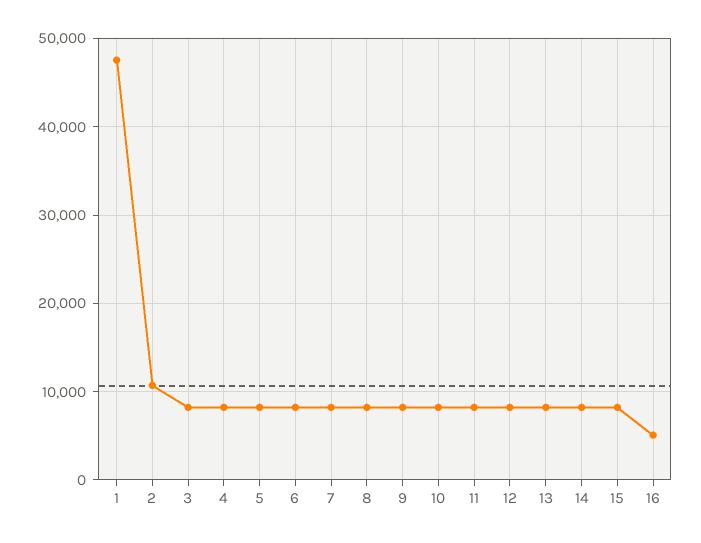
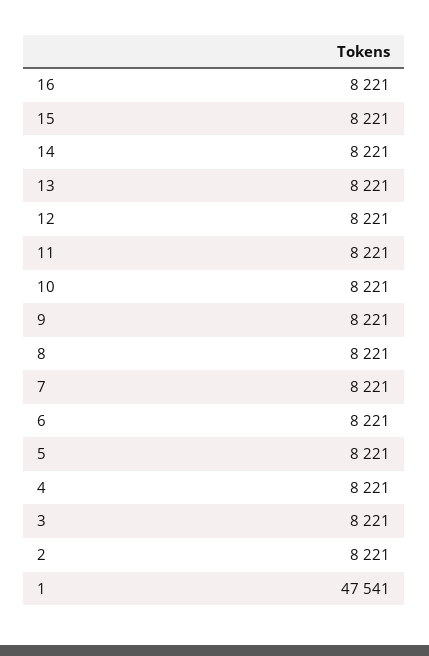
2: 11000 -> 8221
16: 5000 -> 8221

